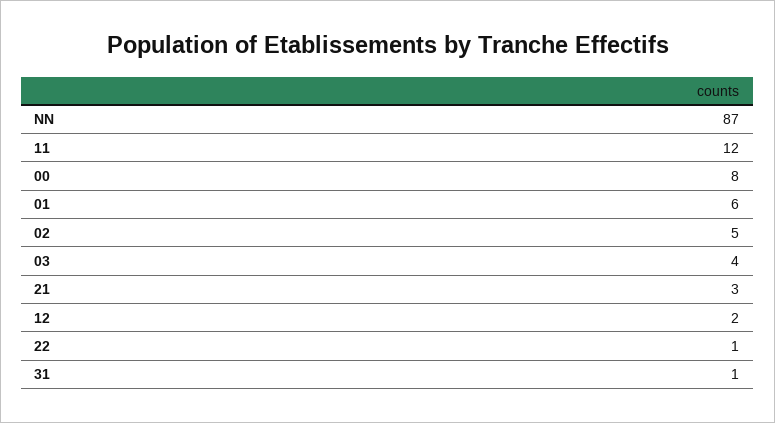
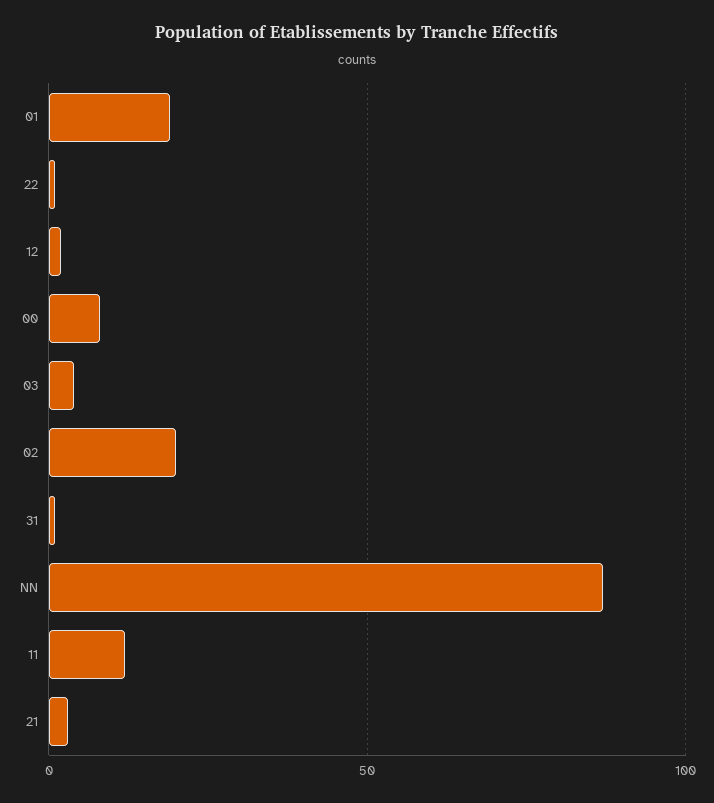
01: 6 -> 20
02: 5 -> 20

